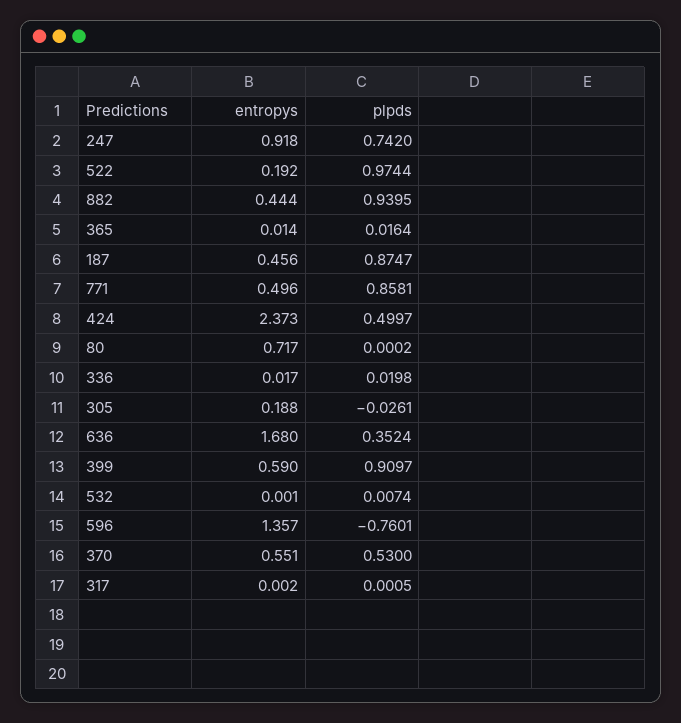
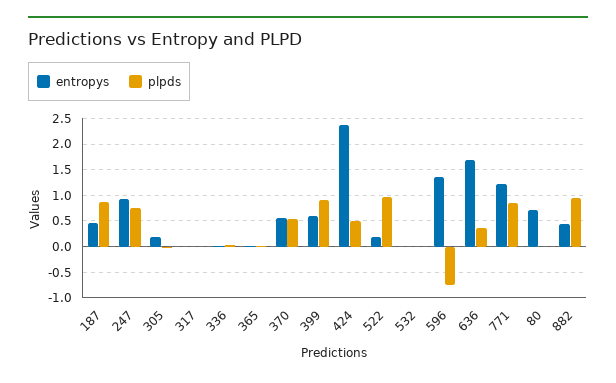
entropys, 771: 0.496 -> 1.25

